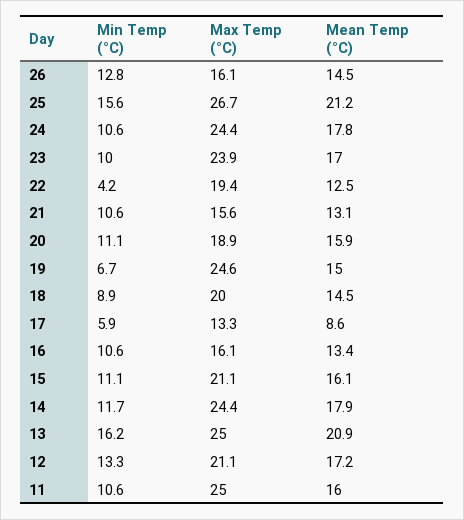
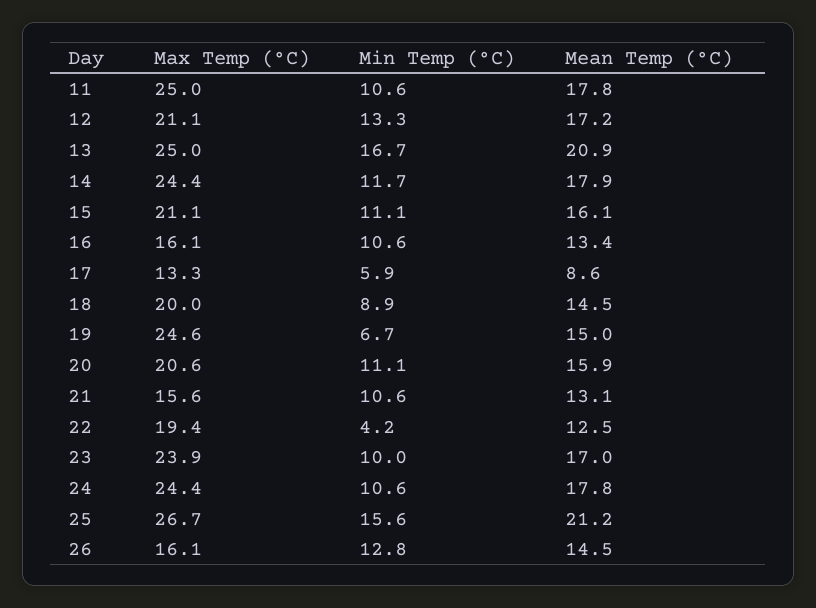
Max Temp (°C), 20: 18.9 -> 20.6
Min Temp (°C), 13: 16.2 -> 16.7
Mean Temp (°C), 11: 16 -> 17.8

